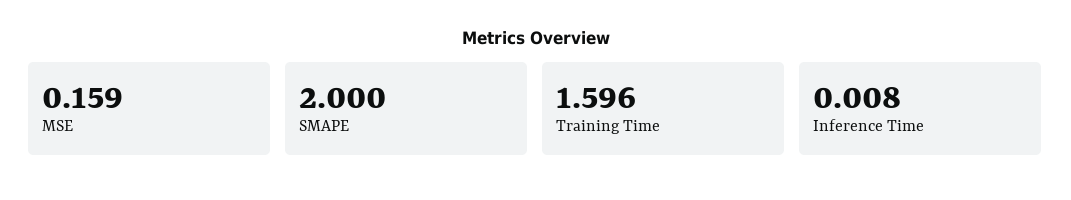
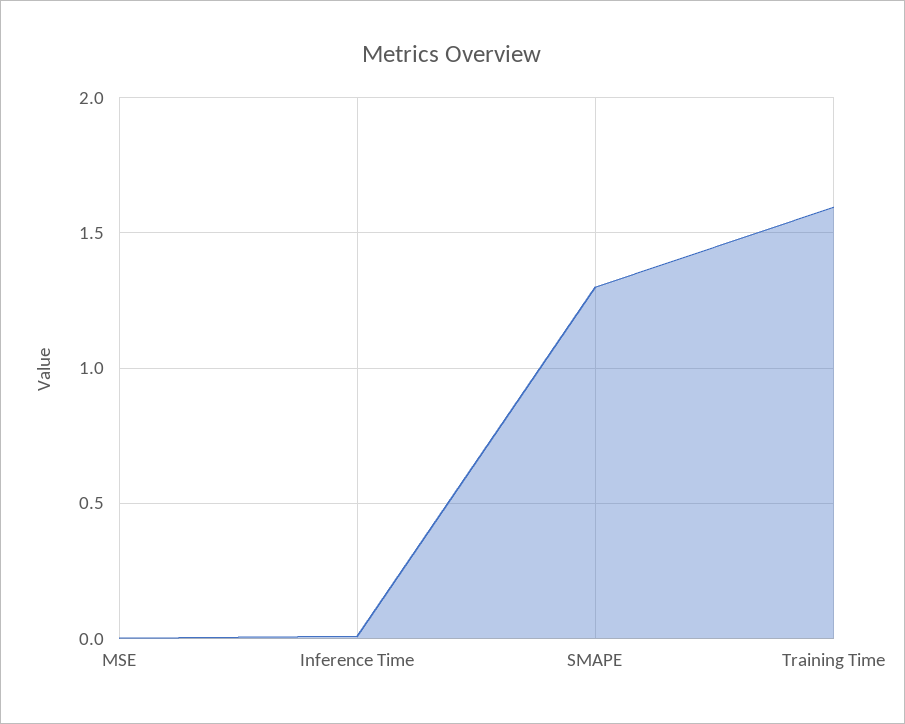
MSE: 0.159 -> 0
SMAPE: 2 -> 1.3

